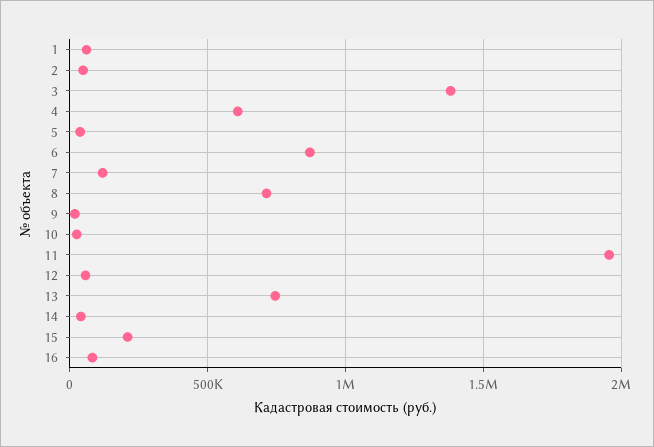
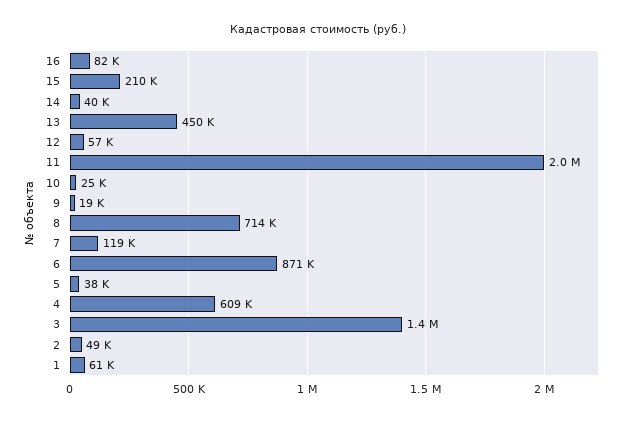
13: 750000 -> 450000

